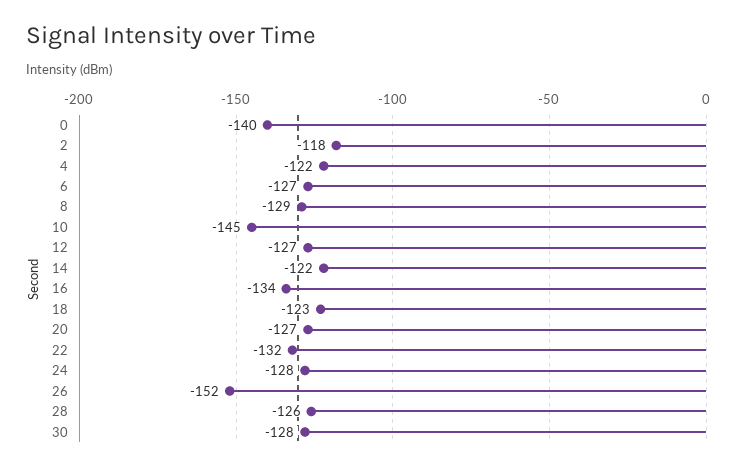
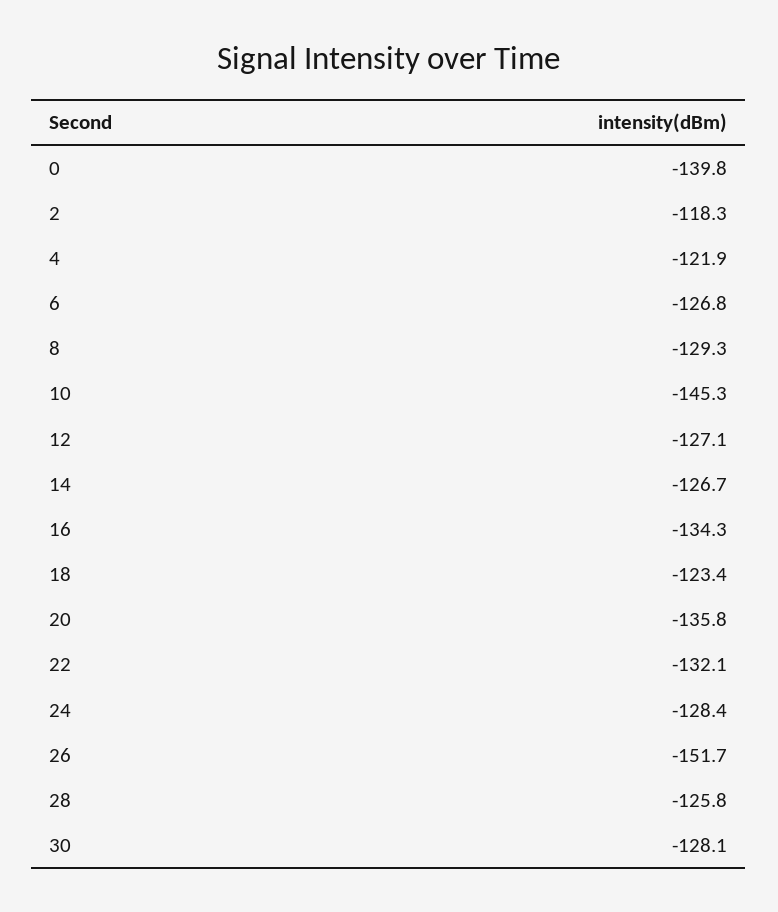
14: -122 -> -126.7
20: -127 -> -135.8

